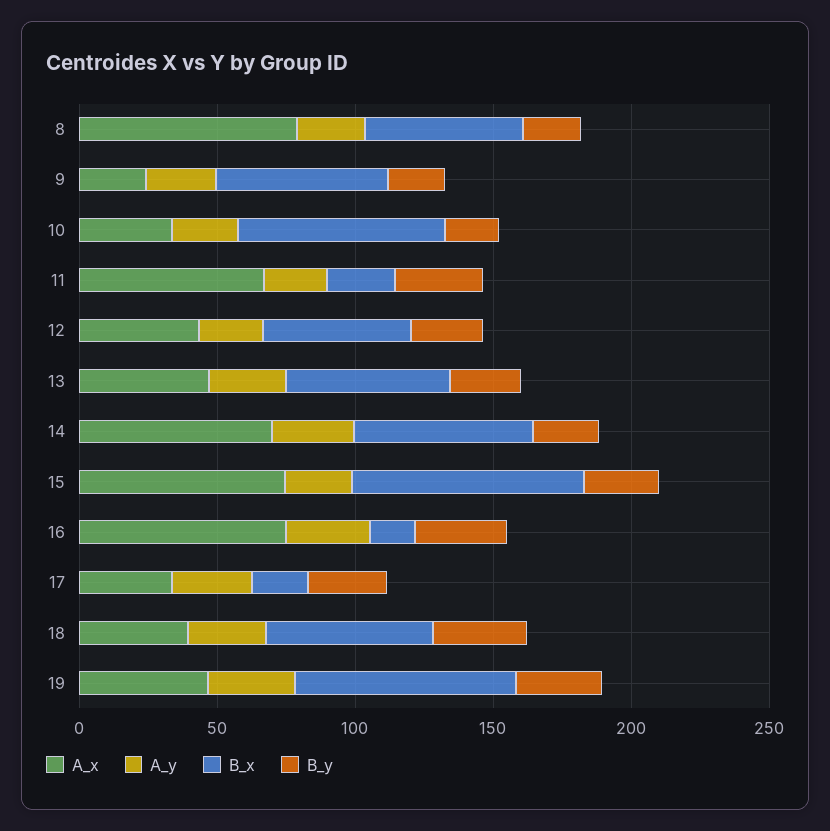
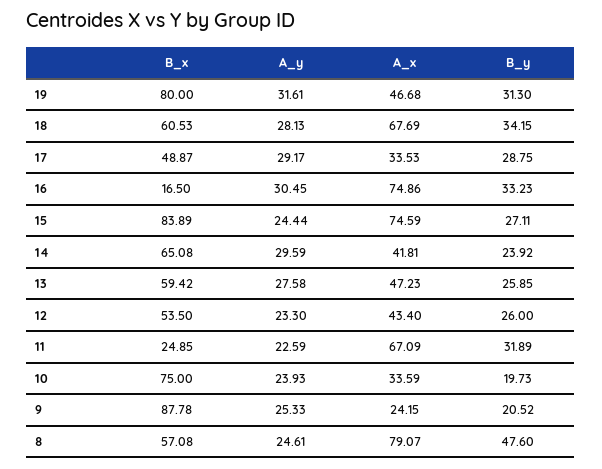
B_y, 8: 20 -> 47.6
B_x, 9: 60 -> 87.78
A_x, 14: 70 -> 41.81
B_x, 17: 20 -> 48.87
A_x, 18: 40 -> 67.69

